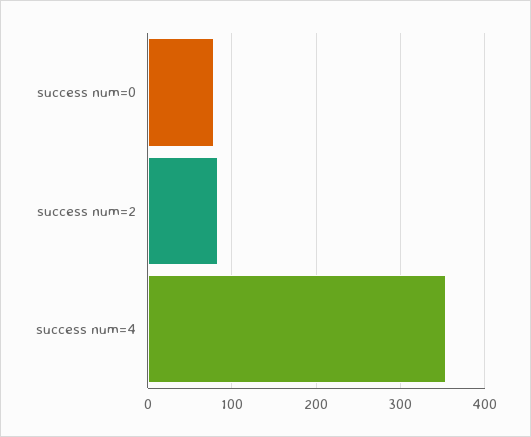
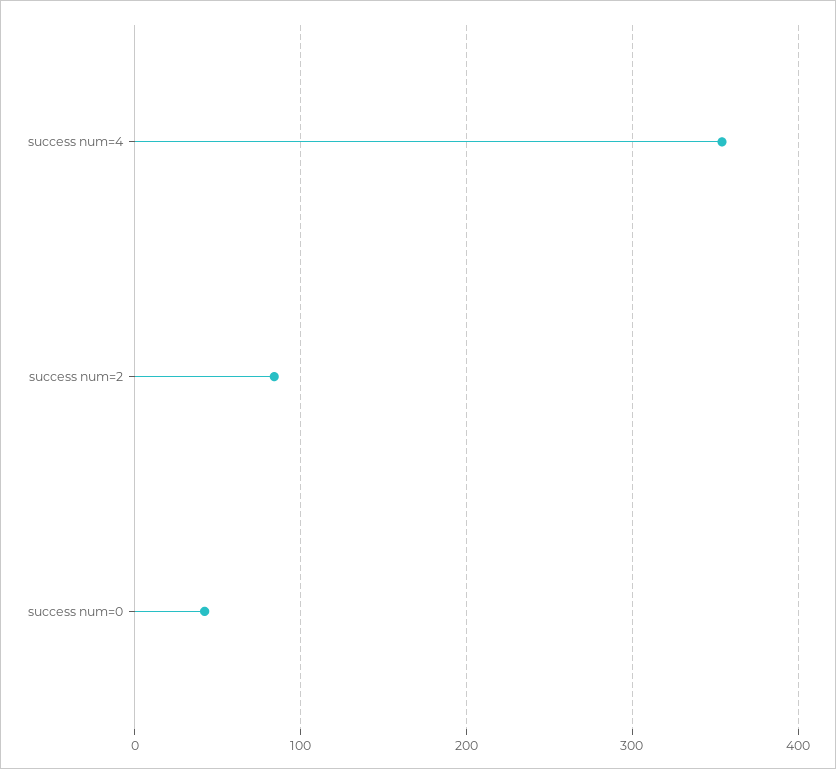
success num=0: 80 -> 40

